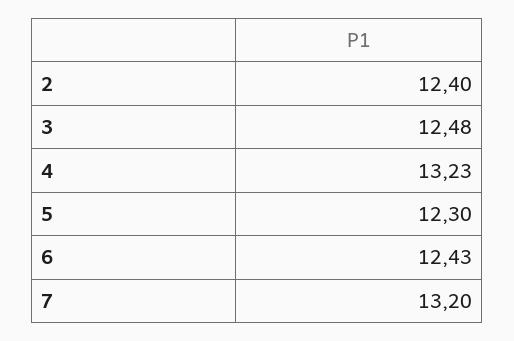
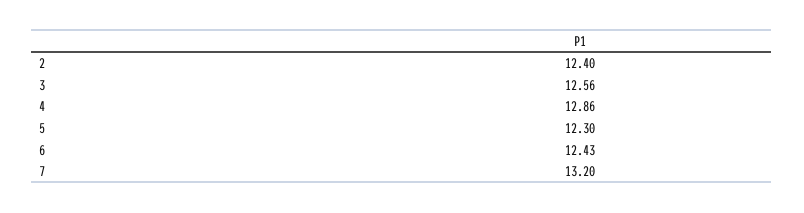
3: 12.48 -> 12.56
4: 13.23 -> 12.86

